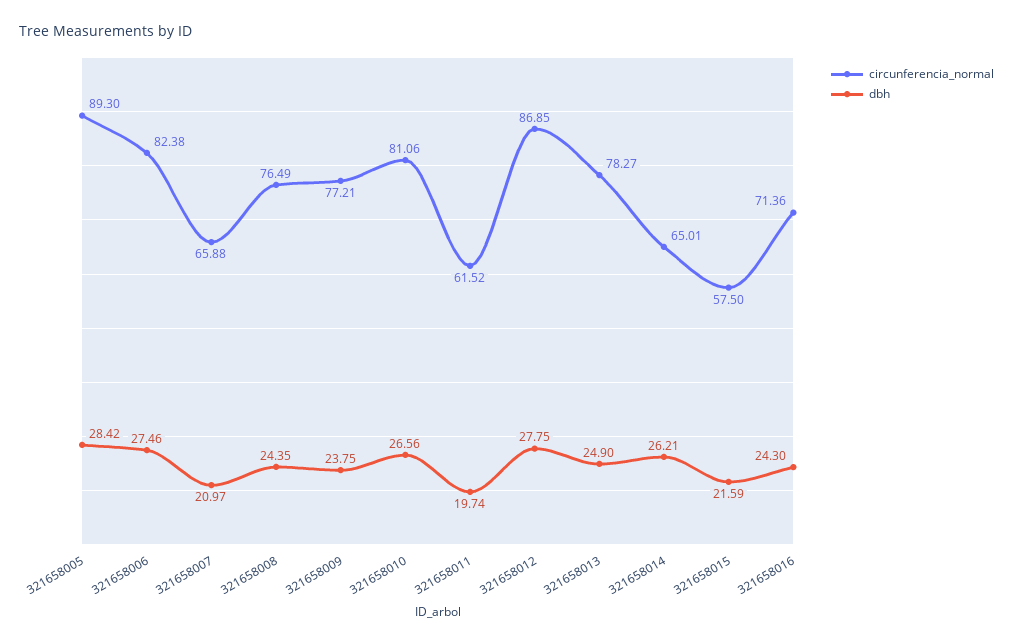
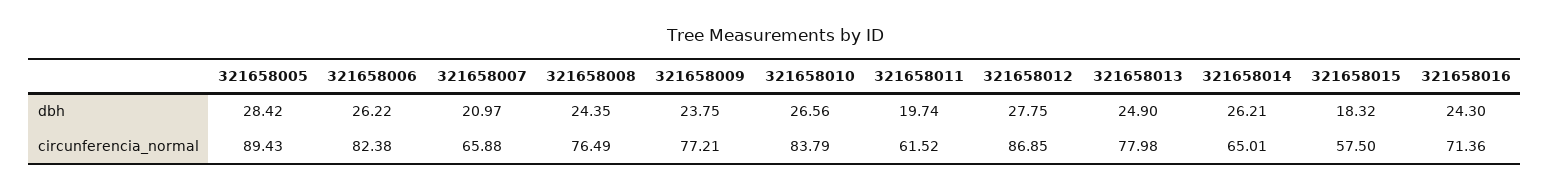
circunferencia_normal, 321658005: 89.3 -> 89.43
dbh, 321658006: 27.46 -> 26.22
circunferencia_normal, 321658010: 81.06 -> 83.79
circunferencia_normal, 321658013: 78.27 -> 77.98
dbh, 321658015: 21.59 -> 18.32

